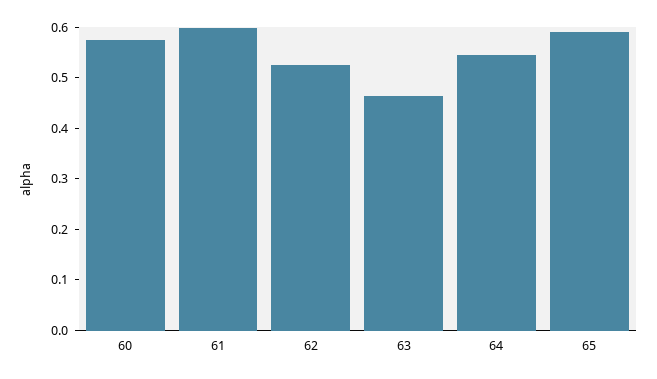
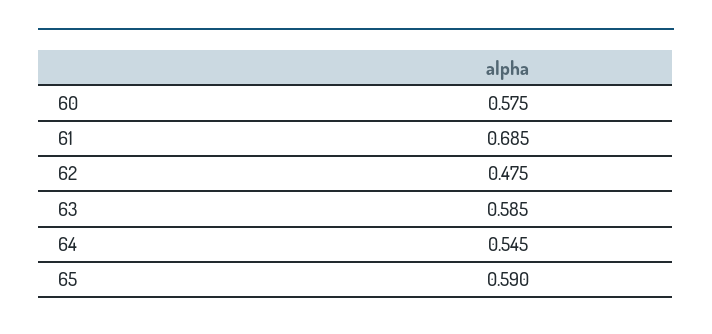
61: 0.6 -> 0.685
62: 0.52 -> 0.475
63: 0.46 -> 0.585

